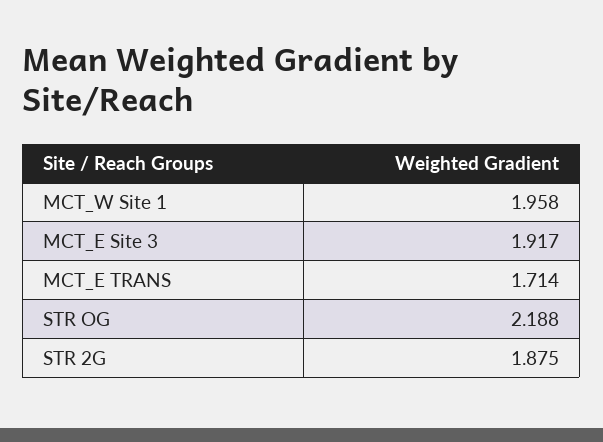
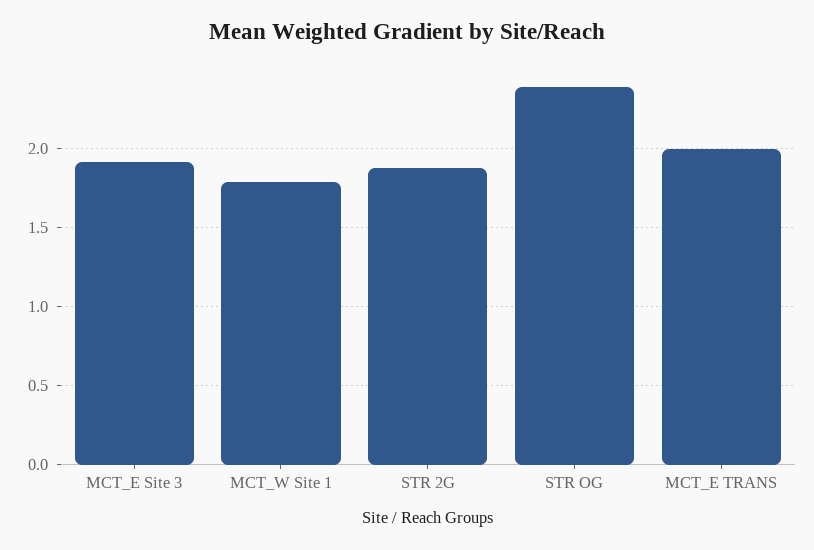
MCT_W Site 1: 1.958 -> 1.8
MCT_E TRANS: 1.714 -> 2
STR OG: 2.188 -> 2.4

